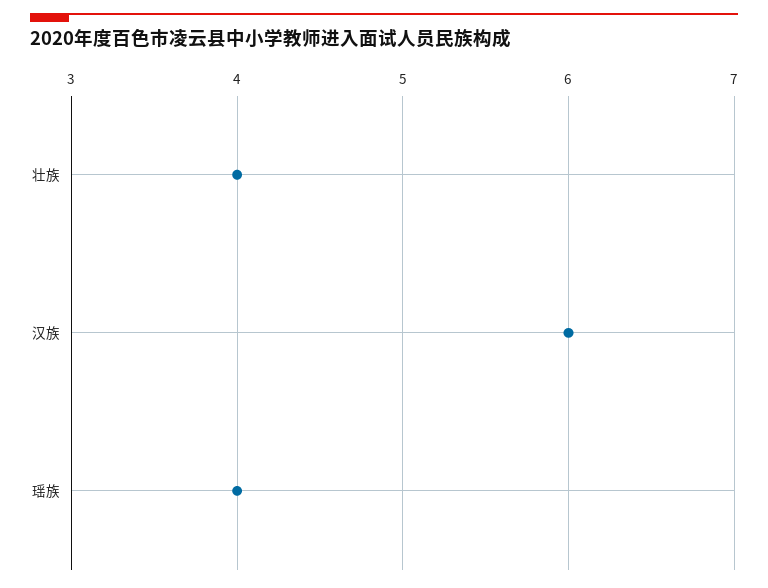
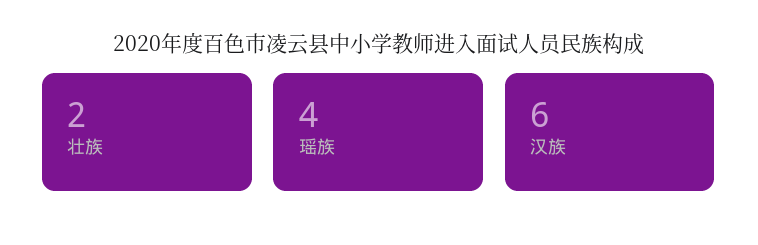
壮族: 4 -> 2

